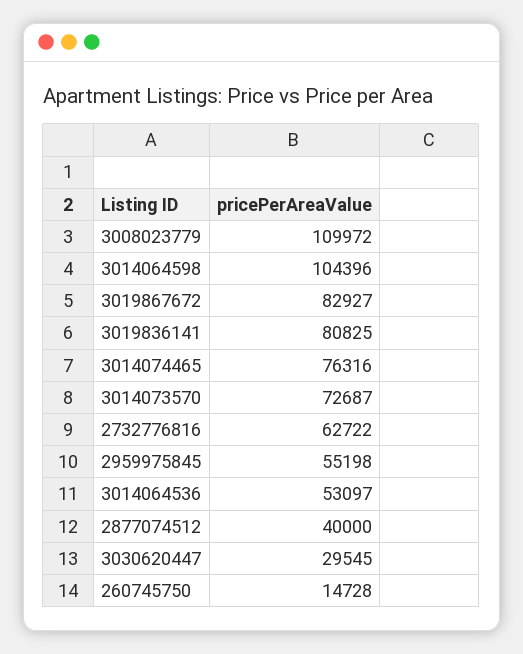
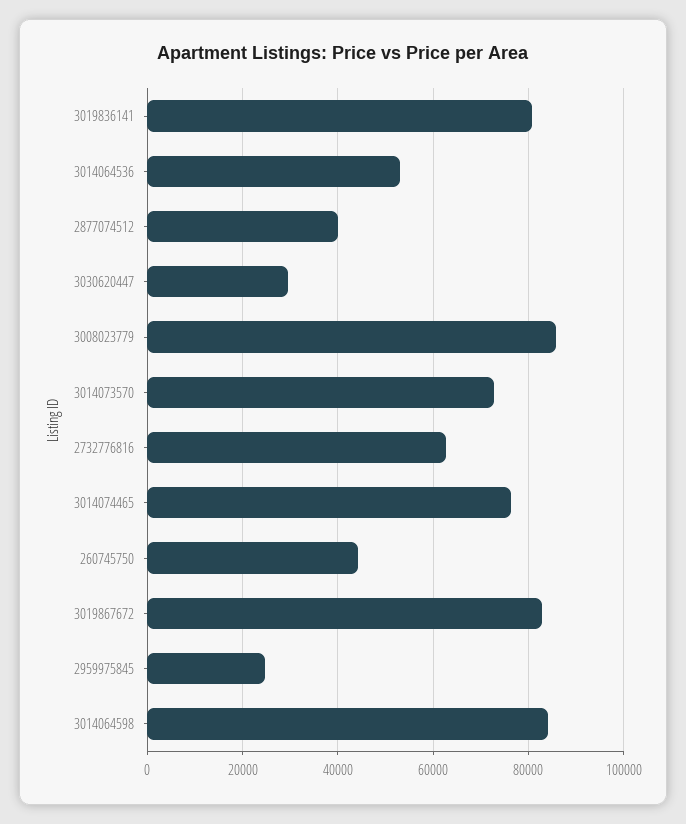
3008023779: 109972 -> 86000
3014064598: 104396 -> 84000
2959975845: 55198 -> 24000
260745750: 14728 -> 44000

